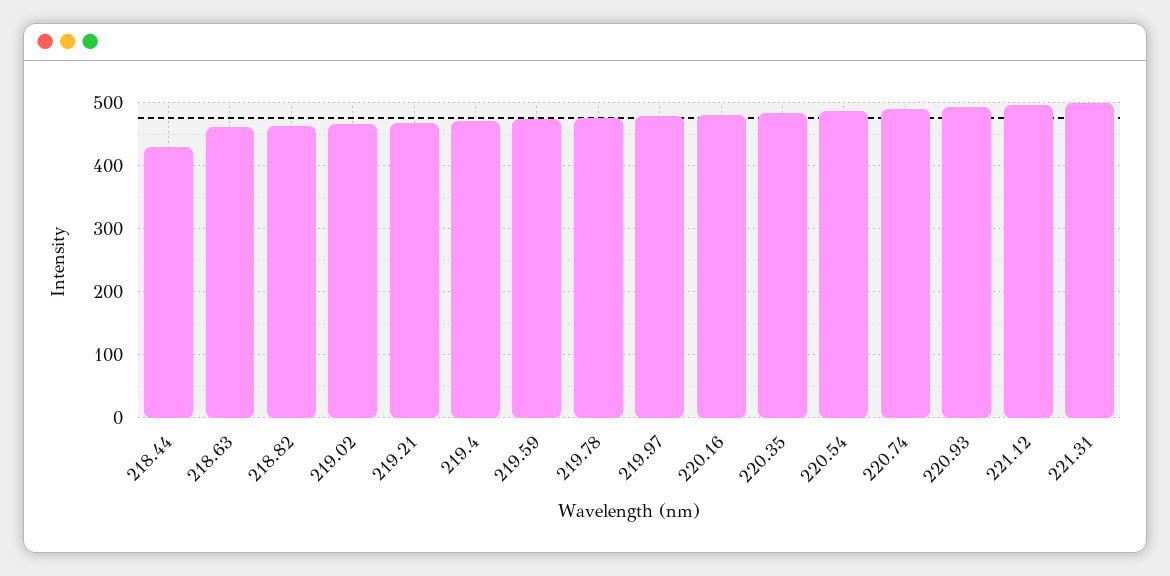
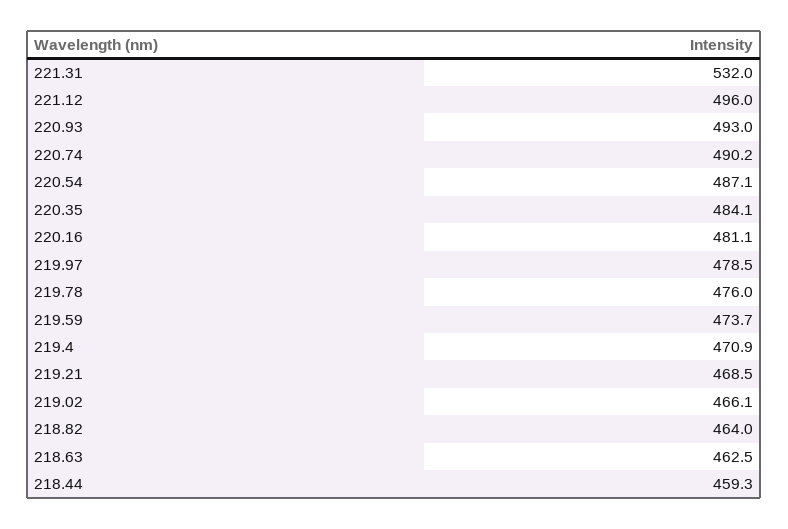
218.44: 430 -> 459.3
221.31: 500 -> 532

